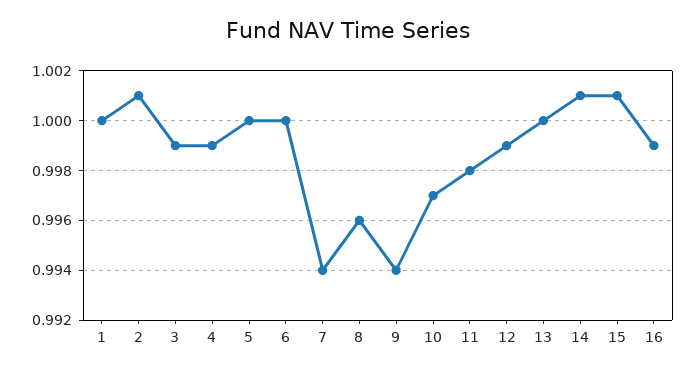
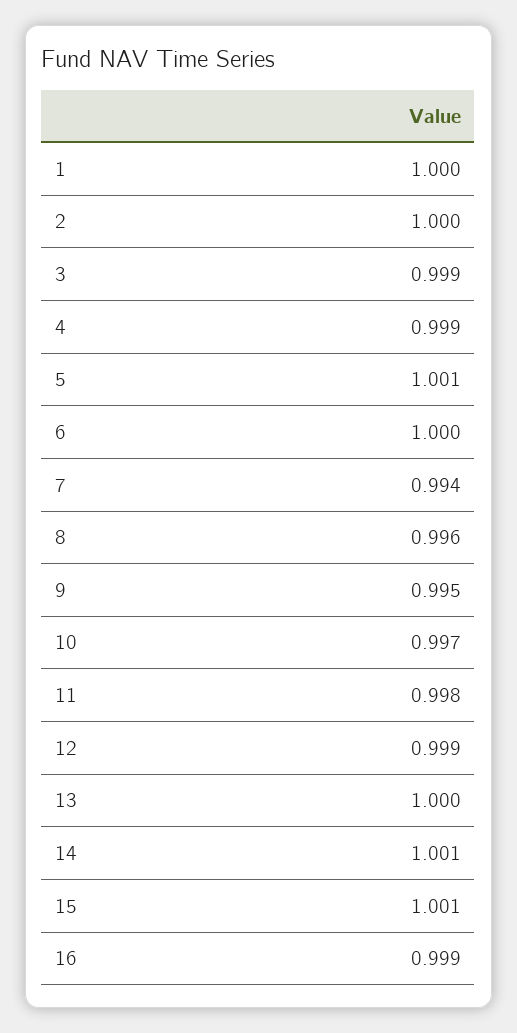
2: 1.001 -> 1
5: 1 -> 1.001
9: 0.994 -> 0.995

